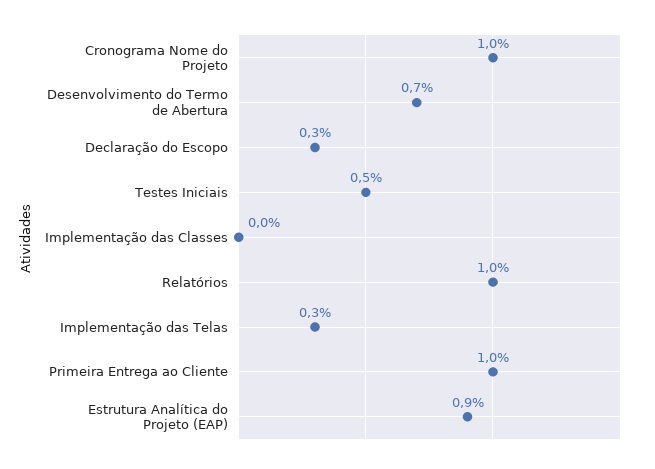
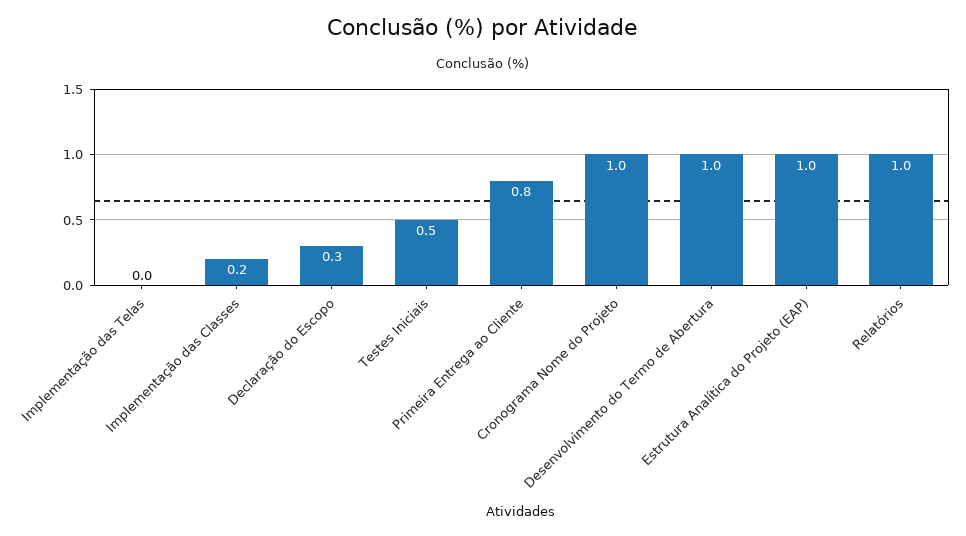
Desenvolvimento do Termo de Abertura: 0.7 -> 1
Implementação das Classes: 0 -> 0.2
Implementação das Telas: 0.3 -> 0
Primeira Entrega ao Cliente: 1 -> 0.8
Estrutura Analítica do Projeto (EAP): 0.9 -> 1

